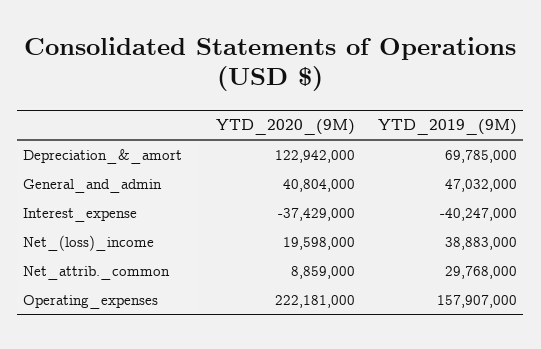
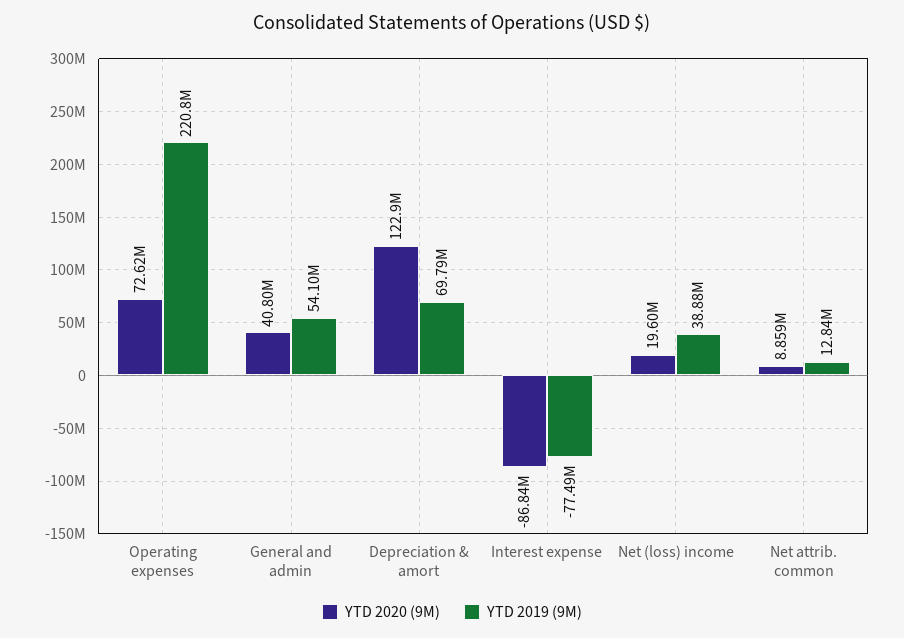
YTD_2019_(9M), General_and_admin: 47032000 -> 54100000
YTD_2020_(9M), Interest_expense: -37429000 -> -86840000
YTD_2019_(9M), Interest_expense: -40247000 -> -77490000
YTD_2019_(9M), Net_attrib._common: 29768000 -> 12840000
YTD_2020_(9M), Operating_expenses: 222181000 -> 72620000
YTD_2019_(9M), Operating_expenses: 157907000 -> 220800000

